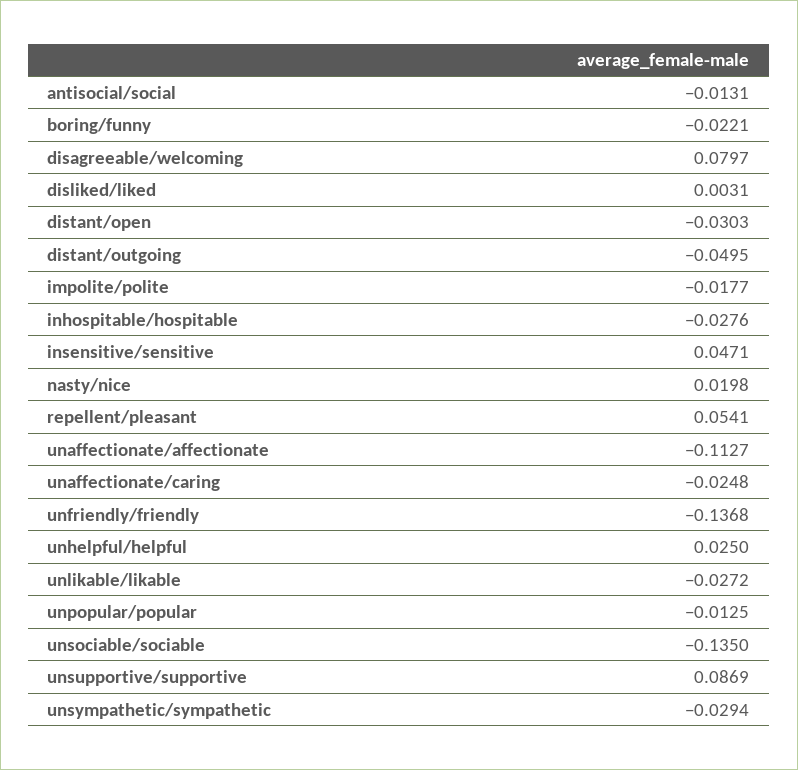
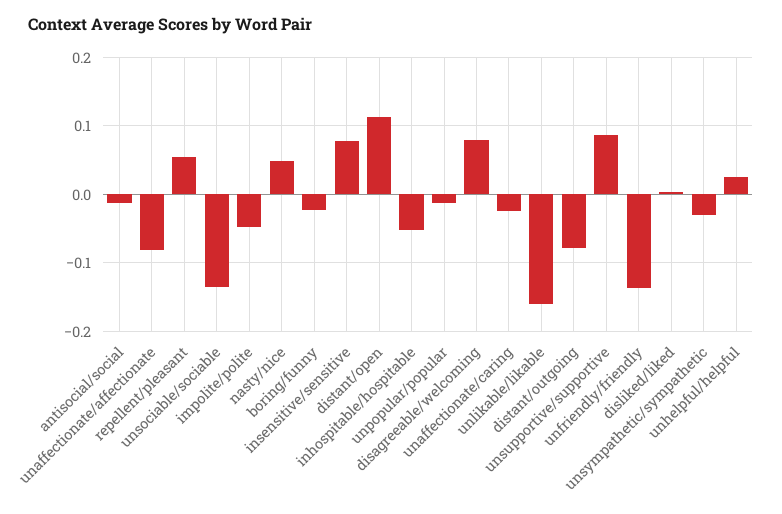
distant/open: -0.0303 -> 0.11
distant/outgoing: -0.0495 -> -0.08
impolite/polite: -0.0177 -> -0.05
inhospitable/hospitable: -0.0276 -> -0.05
insensitive/sensitive: 0.0471 -> 0.08
nasty/nice: 0.0198 -> 0.05
unaffectionate/affectionate: -0.1127 -> -0.08
unlikable/likable: -0.0272 -> -0.16

